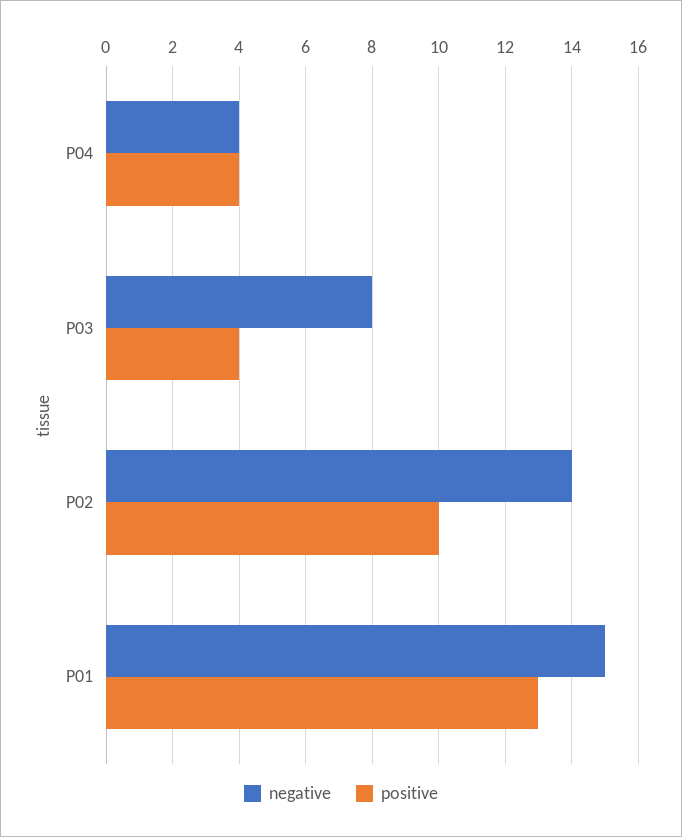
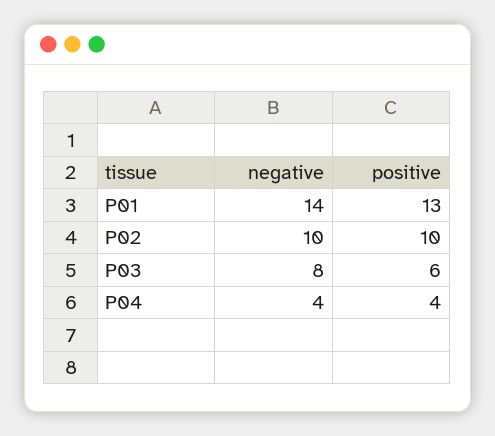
positive, P03: 4 -> 6
negative, P02: 14 -> 10
negative, P01: 15 -> 14

